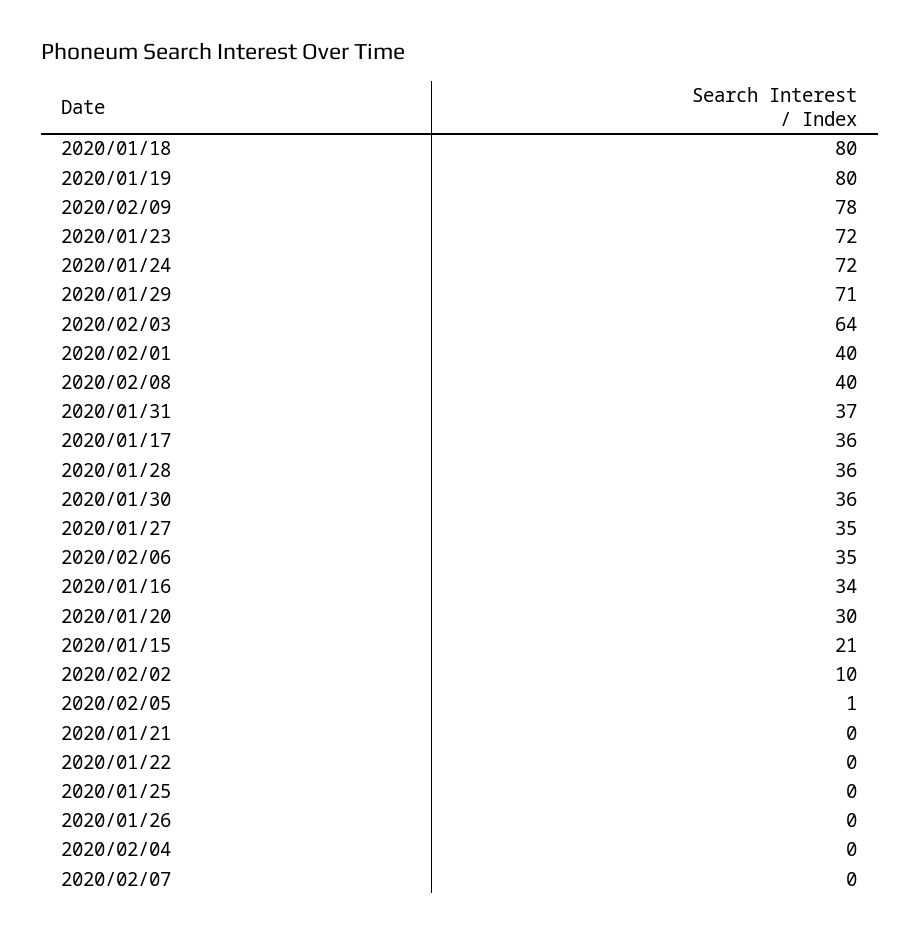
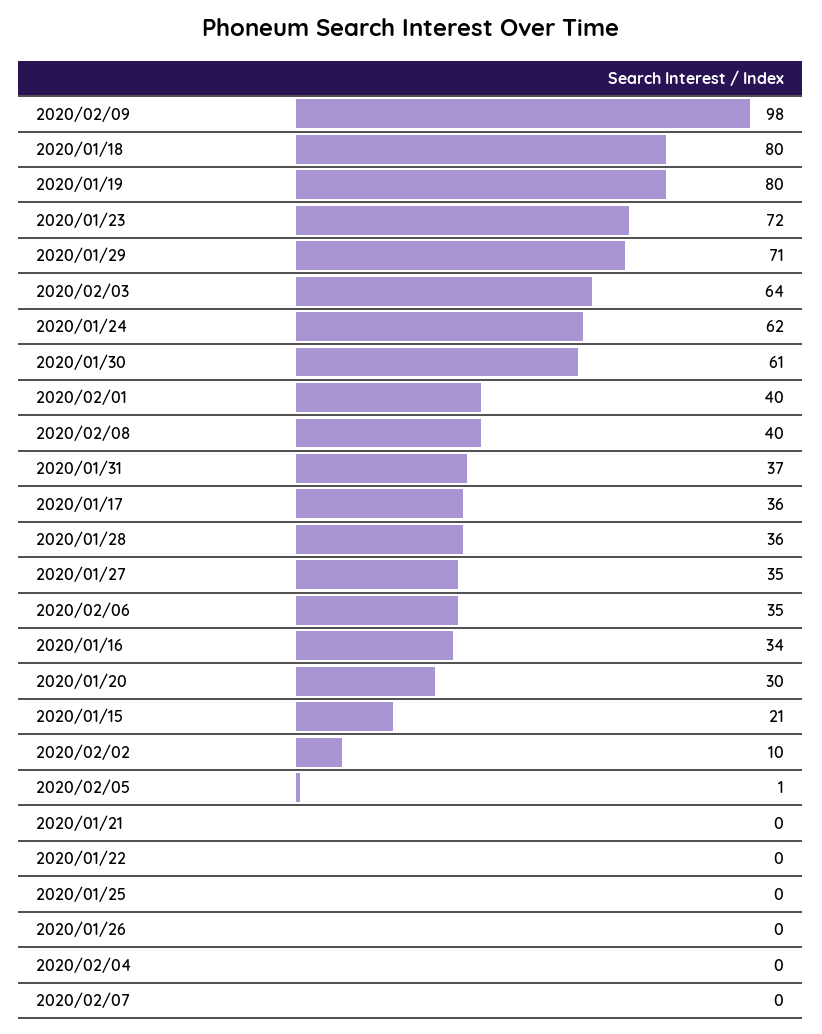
2020/02/09: 78 -> 98
2020/01/24: 72 -> 62
2020/01/30: 36 -> 61

